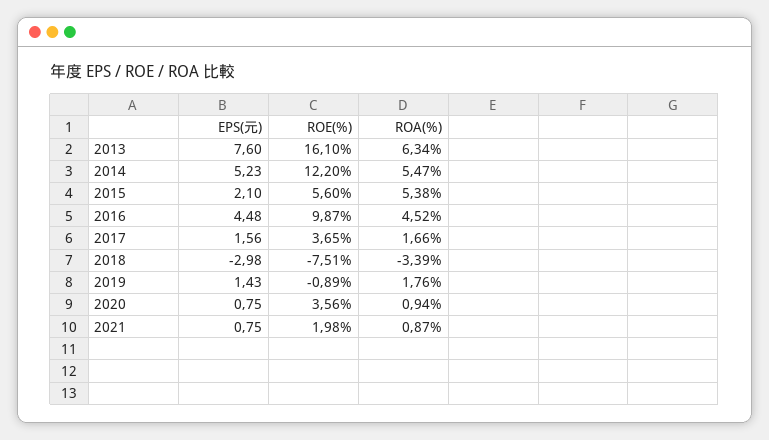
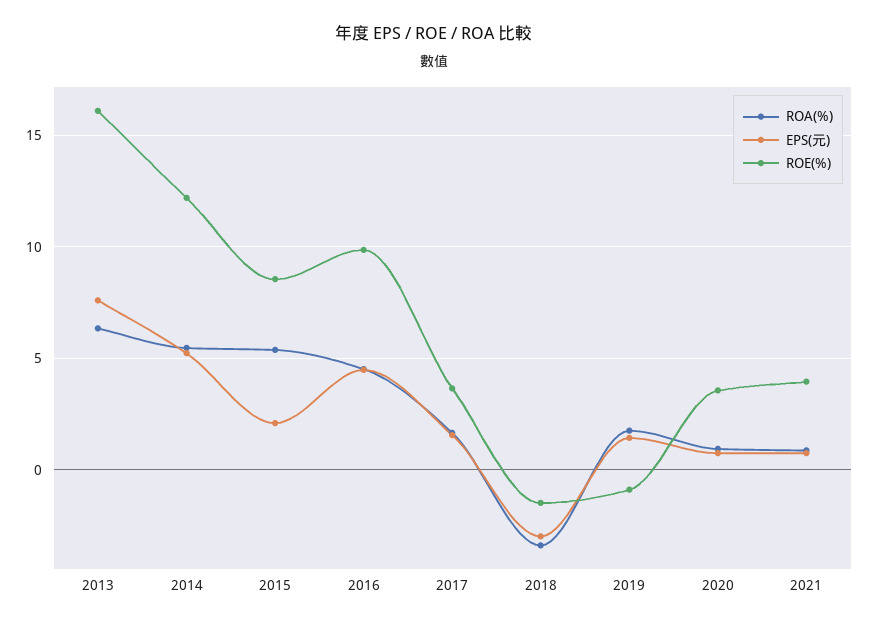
ROE(%), 2015: 5.6 -> 8.5
ROE(%), 2018: -7.51 -> -1.5
ROE(%), 2021: 1.98 -> 4

